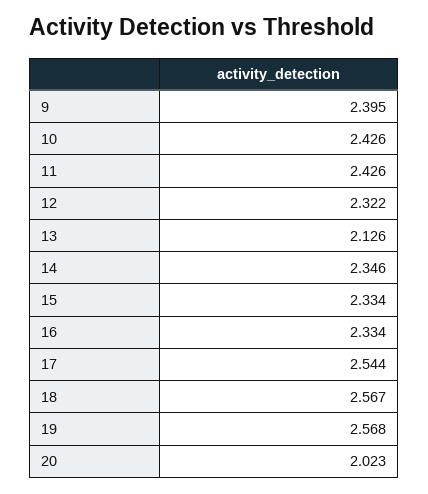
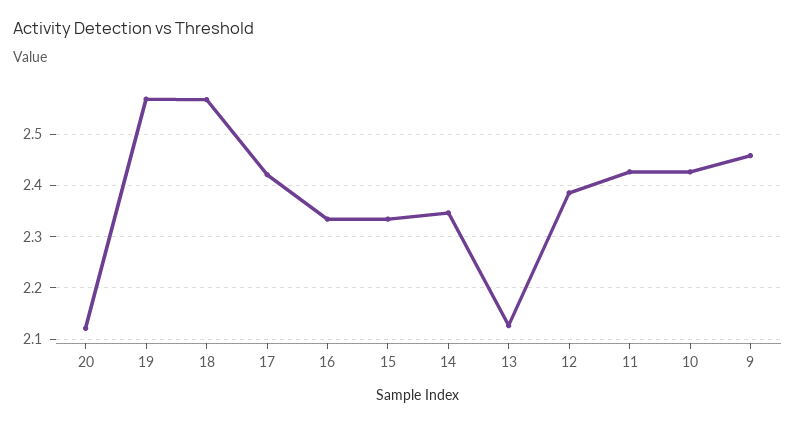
9: 2.395 -> 2.46
12: 2.322 -> 2.38
17: 2.544 -> 2.42
20: 2.023 -> 2.12

